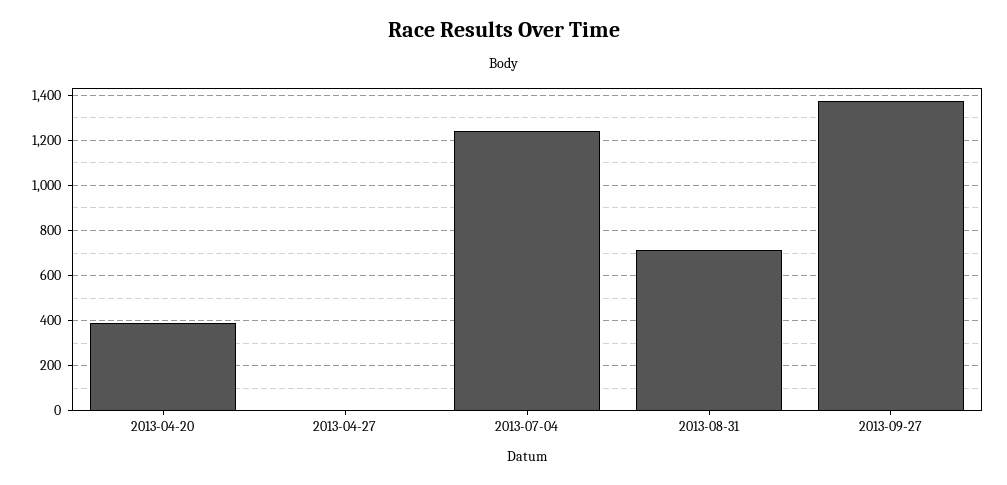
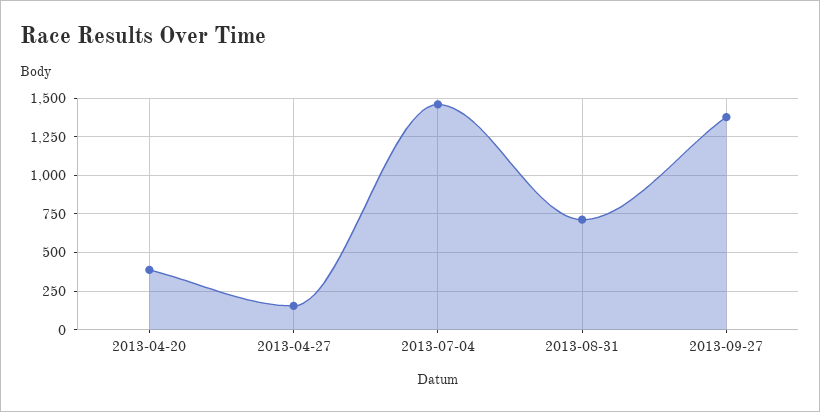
2013-04-27: 0 -> 150
2013-07-04: 1250 -> 1450

